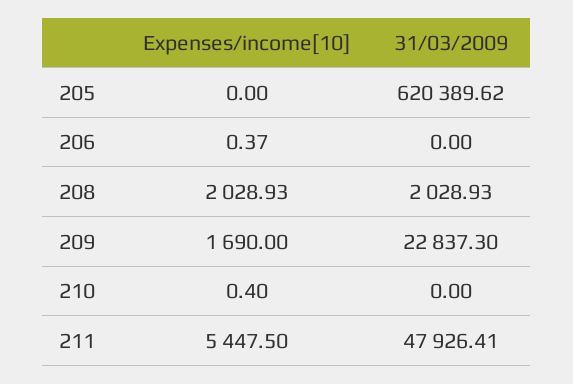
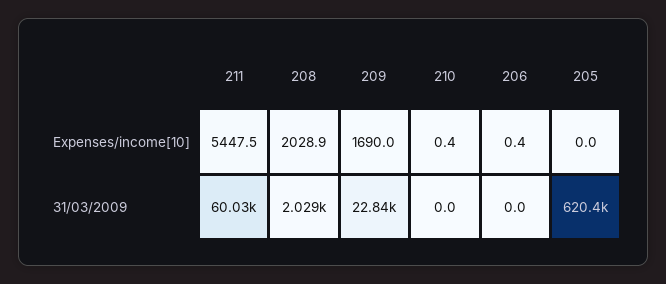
31/03/2009, 211: 47926.41 -> 60030

